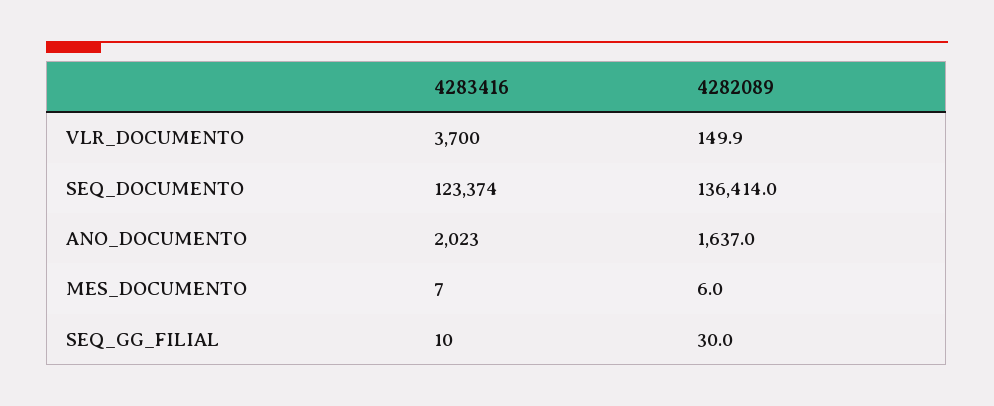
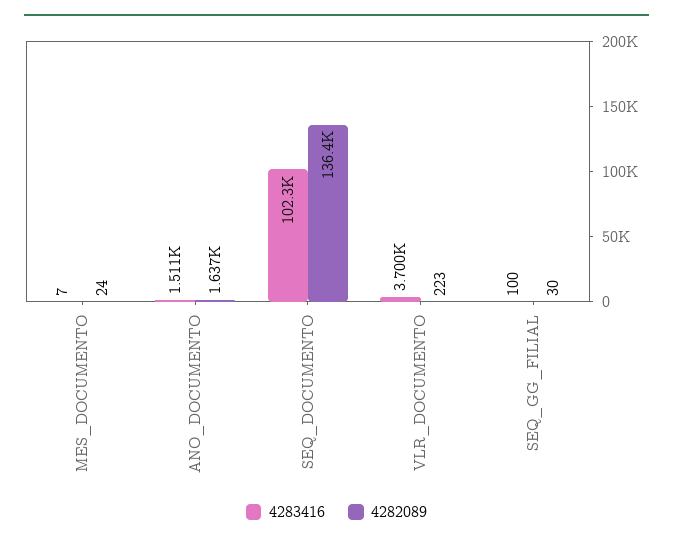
4282089, VLR_DOCUMENTO: 149.9 -> 223
4283416, SEQ_DOCUMENTO: 123374 -> 102300
4283416, ANO_DOCUMENTO: 2023 -> 1511
4282089, MES_DOCUMENTO: 6 -> 24
4283416, SEQ_GG_FILIAL: 10 -> 100

